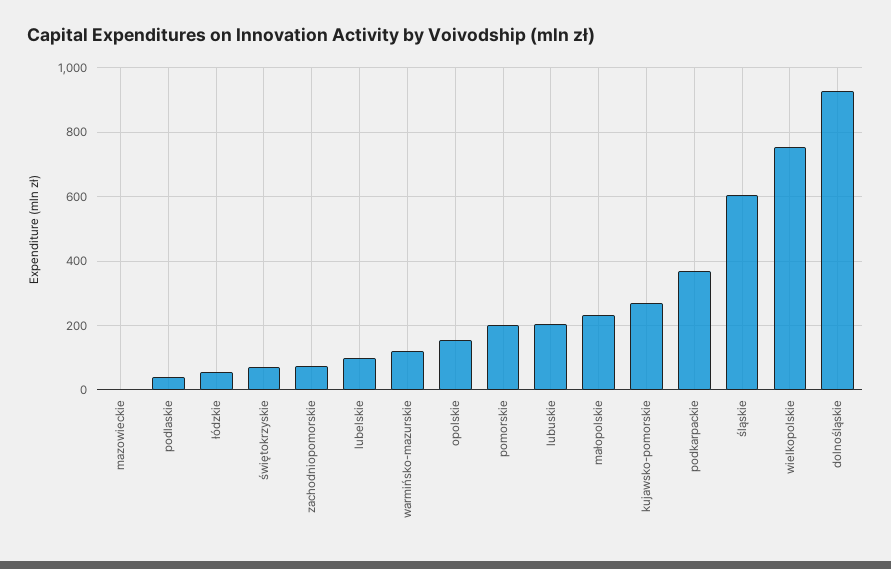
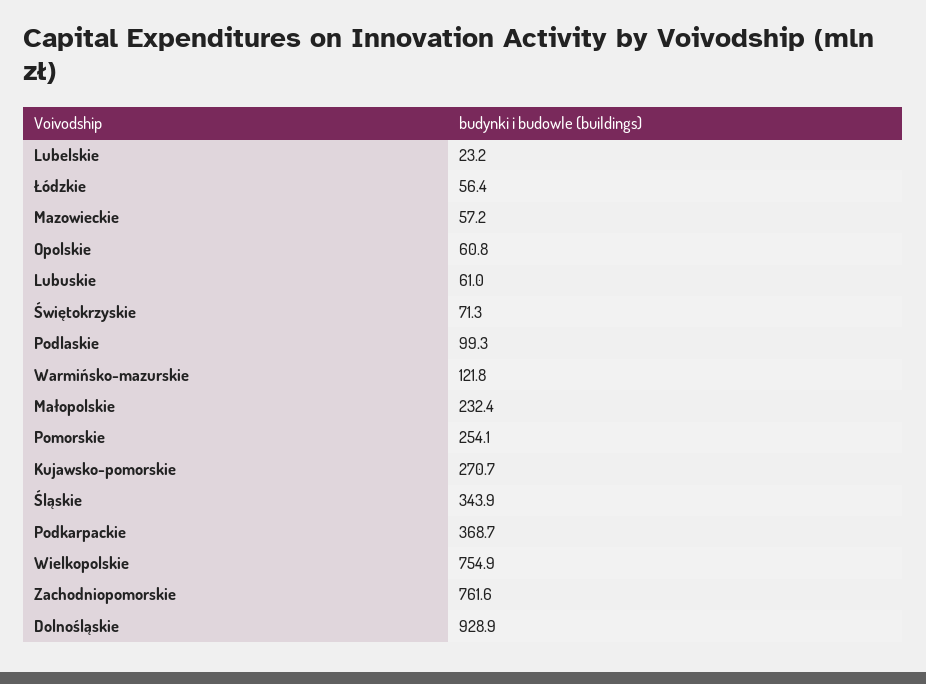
mazowieckie: 0 -> 57.2
podlaskie: 40 -> 99.3
zachodniopomorskie: 80 -> 761.6
lubelskie: 100 -> 23.2
opolskie: 160 -> 60.8
pomorskie: 200 -> 254.1
lubuskie: 200 -> 61
śląskie: 600 -> 343.9

